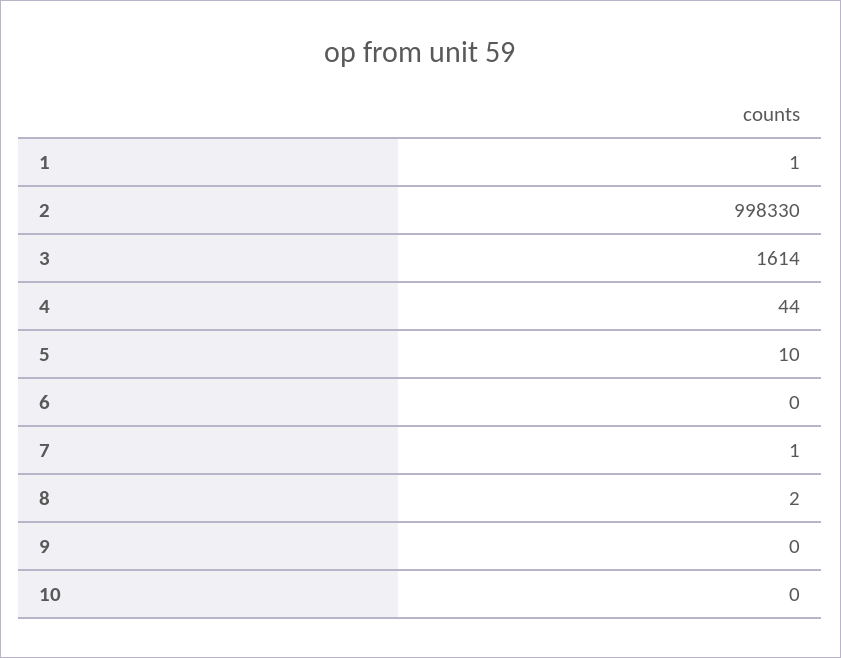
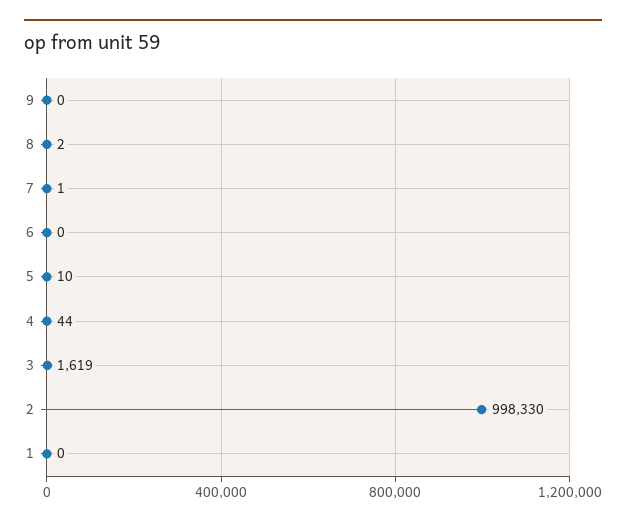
1: 1 -> 0
3: 1614 -> 1619
10: 0 -> none

